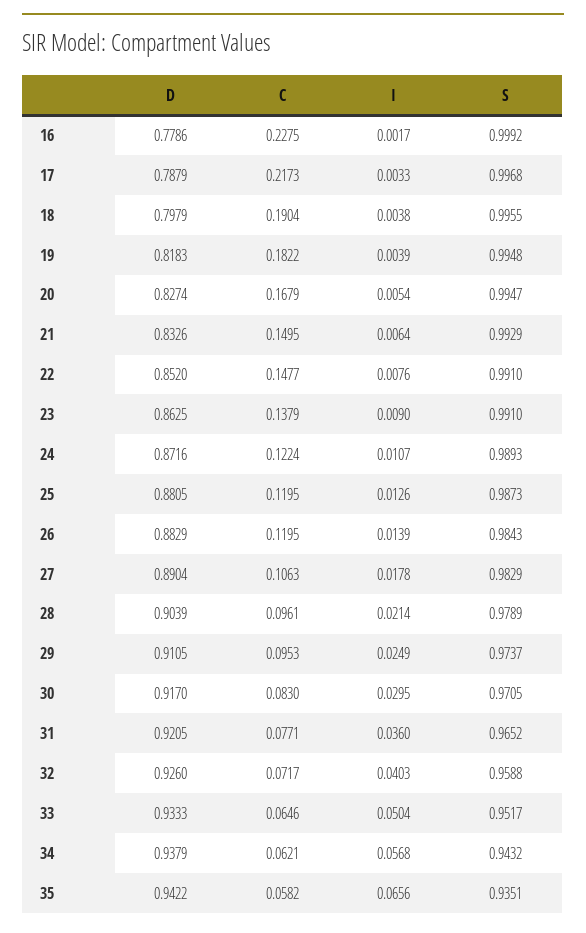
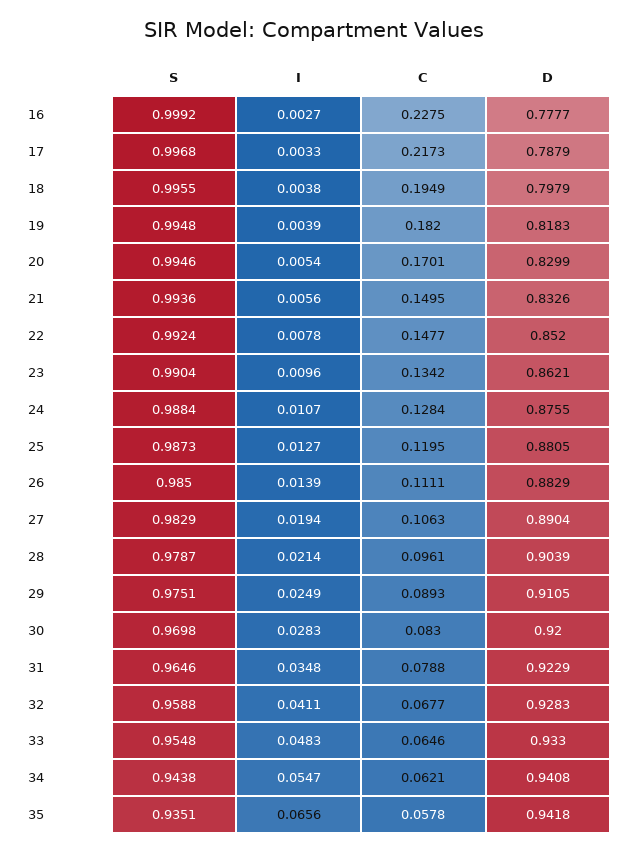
D, 16: 0.7786 -> 0.7777
I, 16: 0.0017 -> 0.0027
C, 18: 0.1904 -> 0.1949
C, 19: 0.1822 -> 0.182
D, 20: 0.8274 -> 0.8299
C, 20: 0.1679 -> 0.1701
S, 20: 0.9947 -> 0.9946
I, 21: 0.0064 -> 0.0056
S, 21: 0.9929 -> 0.9936
I, 22: 0.0076 -> 0.0078
S, 22: 0.991 -> 0.9924
D, 23: 0.8625 -> 0.8621
C, 23: 0.1379 -> 0.1342
I, 23: 0.009 -> 0.0096
S, 23: 0.991 -> 0.9904
D, 24: 0.8716 -> 0.8755
C, 24: 0.1224 -> 0.1284
S, 24: 0.9893 -> 0.9884
I, 25: 0.0126 -> 0.0127
C, 26: 0.1195 -> 0.1111
S, 26: 0.9843 -> 0.985
I, 27: 0.0178 -> 0.0194
S, 28: 0.9789 -> 0.9787
C, 29: 0.0953 -> 0.0893
S, 29: 0.9737 -> 0.9751
D, 30: 0.917 -> 0.92
I, 30: 0.0295 -> 0.0283
S, 30: 0.9705 -> 0.9698
D, 31: 0.9205 -> 0.9229
C, 31: 0.0771 -> 0.0788
I, 31: 0.036 -> 0.0348
S, 31: 0.9652 -> 0.9646
D, 32: 0.926 -> 0.9283
C, 32: 0.0717 -> 0.0677
I, 32: 0.0403 -> 0.0411
D, 33: 0.9333 -> 0.933
I, 33: 0.0504 -> 0.0483
S, 33: 0.9517 -> 0.9548
D, 34: 0.9379 -> 0.9408
I, 34: 0.0568 -> 0.0547
S, 34: 0.9432 -> 0.9438
D, 35: 0.9422 -> 0.9418
C, 35: 0.0582 -> 0.0578

